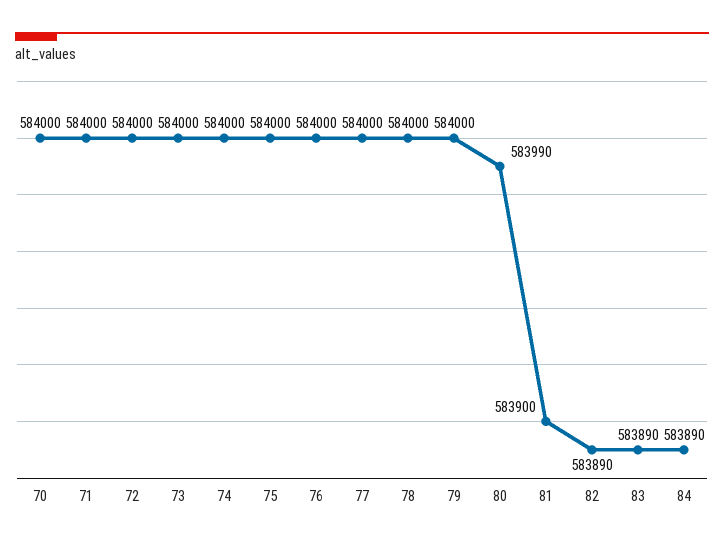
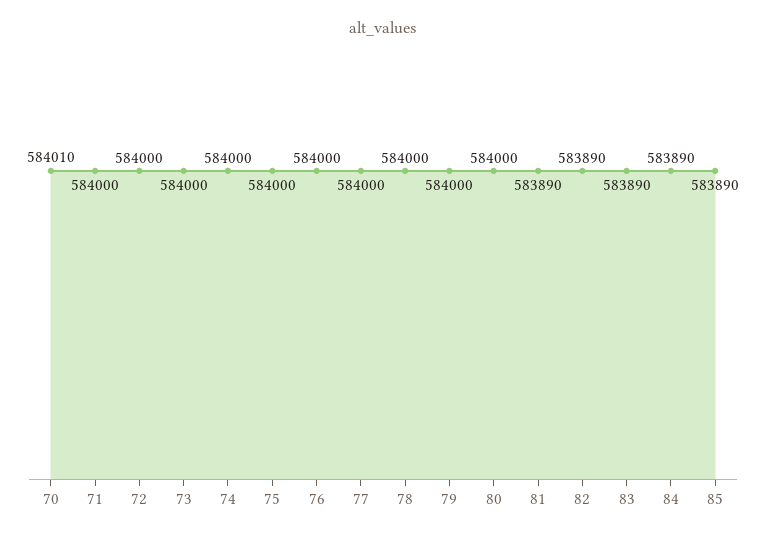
70: 584000 -> 584010
80: 583990 -> 584000
81: 583900 -> 583890
85: none -> 583890

